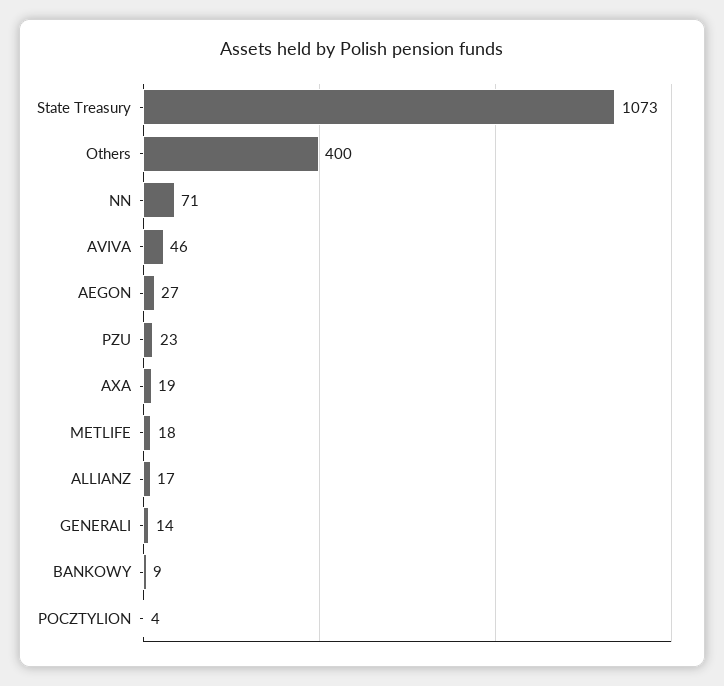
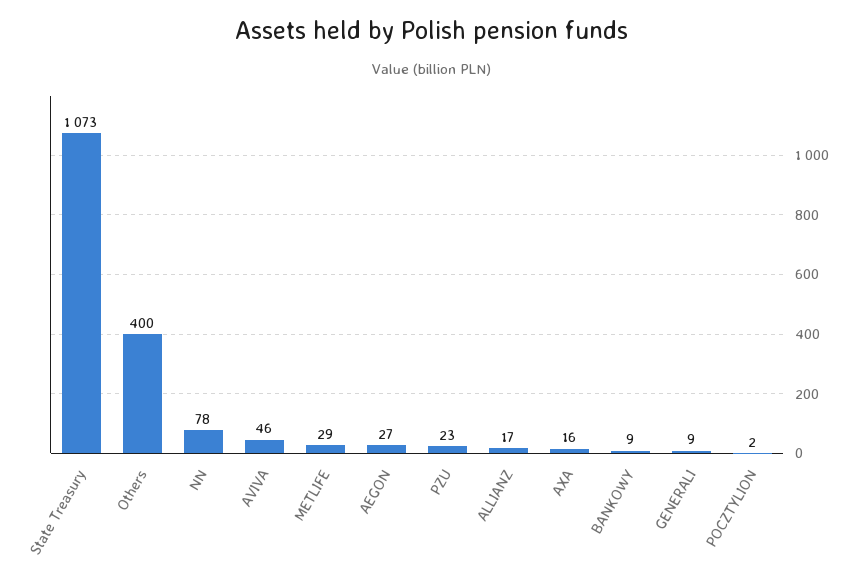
NN: 71 -> 78
AXA: 19 -> 16
METLIFE: 18 -> 29
GENERALI: 14 -> 9
POCZTYLION: 4 -> 2

